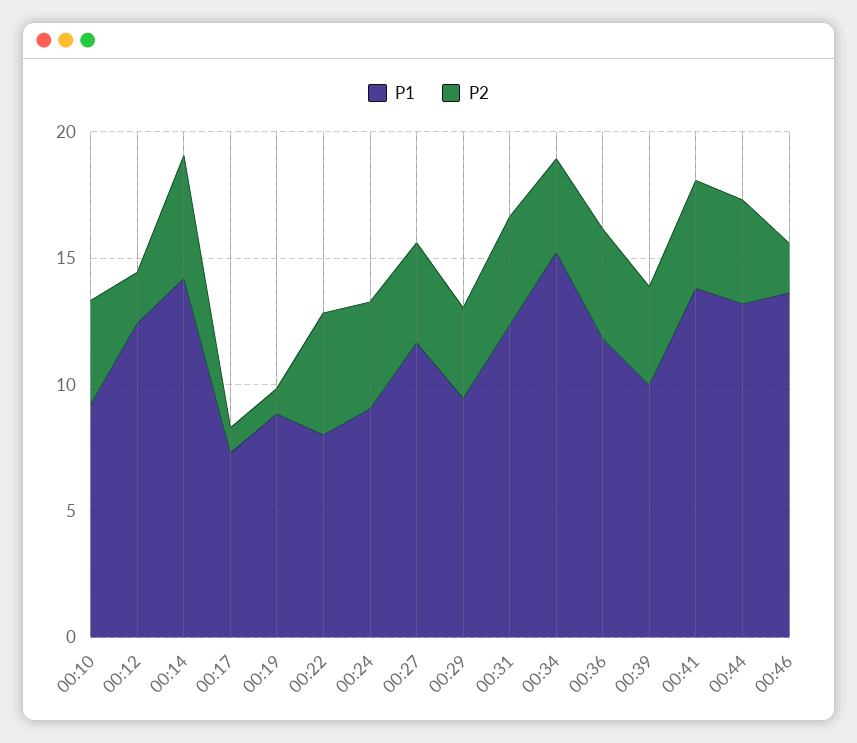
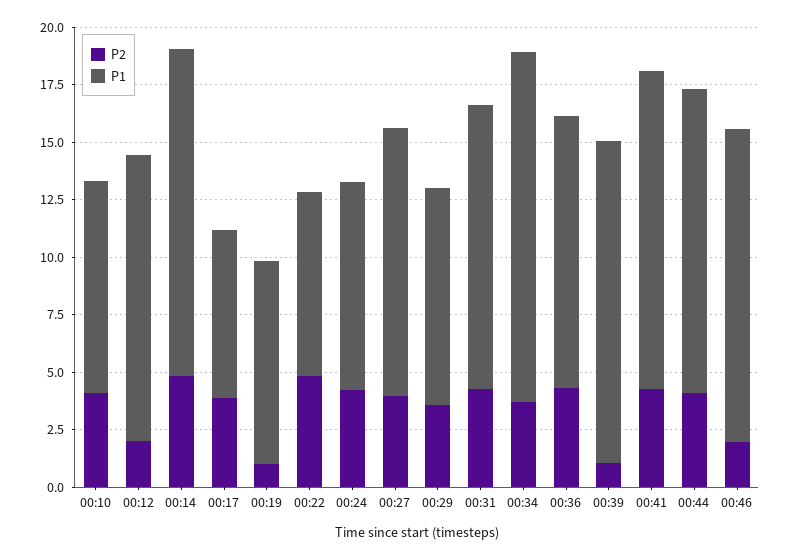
P2, 00:17: 1 -> 4
P1, 00:39: 10 -> 14
P2, 00:39: 4 -> 1

